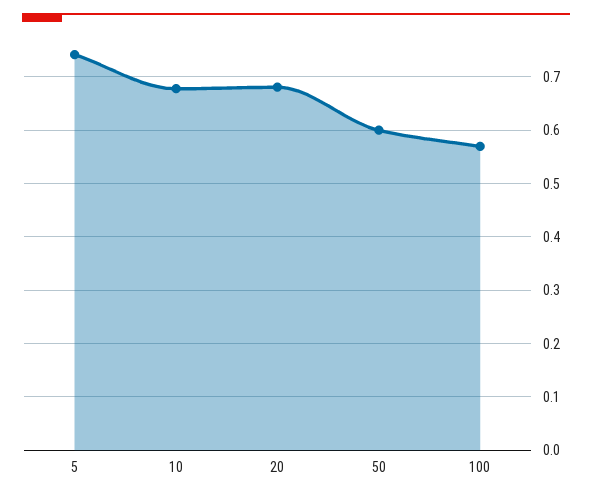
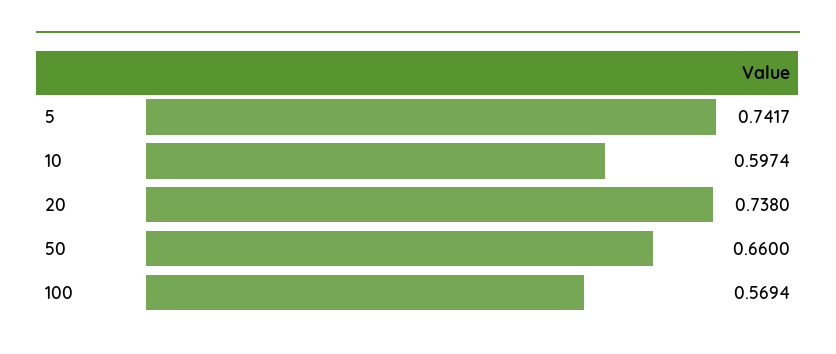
10: 0.68 -> 0.5974
20: 0.68 -> 0.738
50: 0.6 -> 0.66

